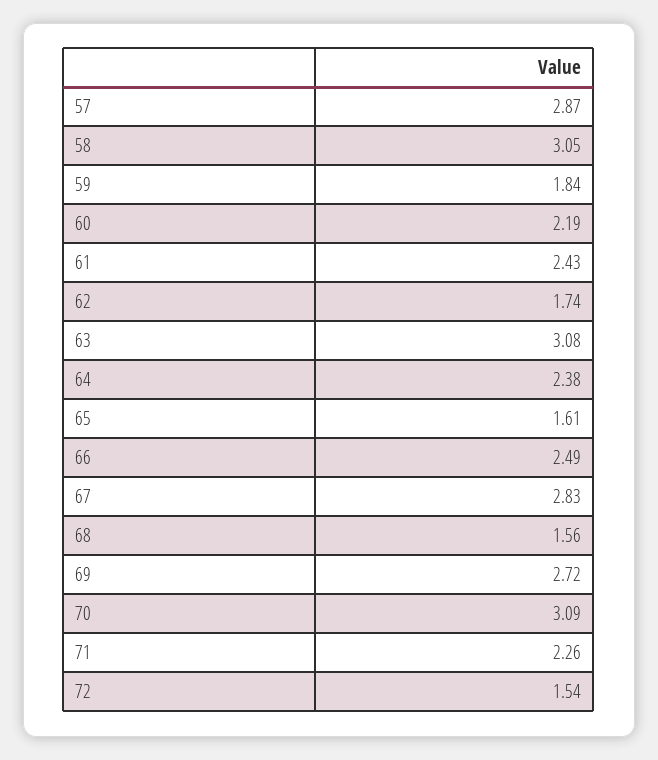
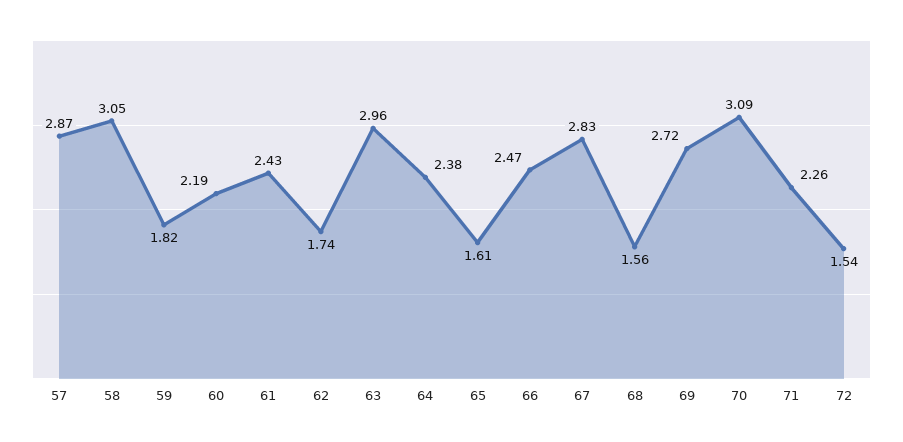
59: 1.84 -> 1.82
63: 3.08 -> 2.96
66: 2.49 -> 2.47

